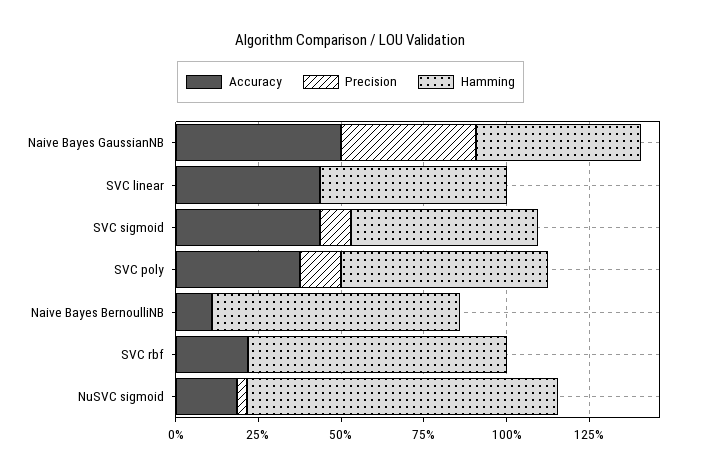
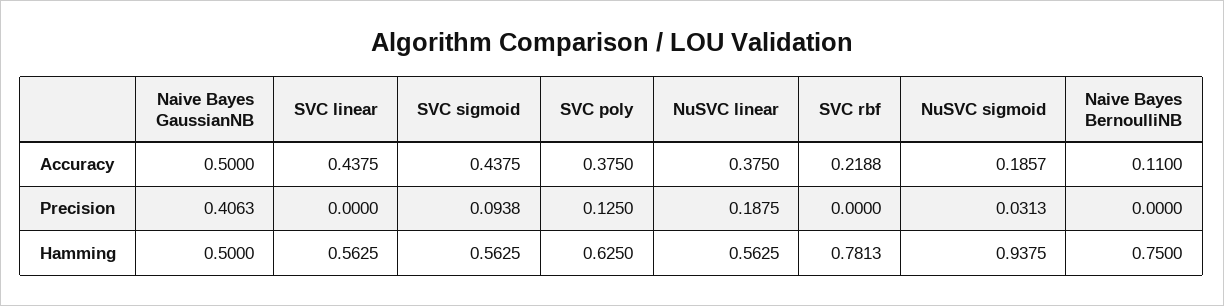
Accuracy, NuSVC linear: none -> 0.375
Precision, NuSVC linear: none -> 0.1875
Hamming, NuSVC linear: none -> 0.5625

